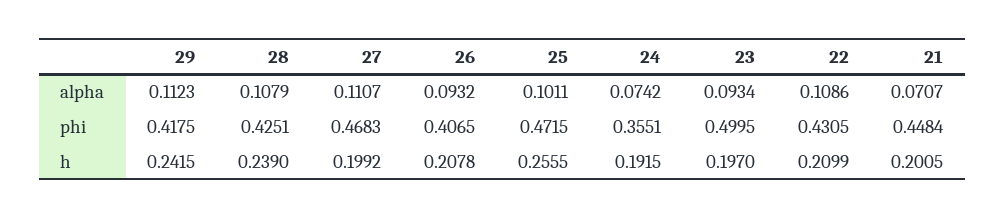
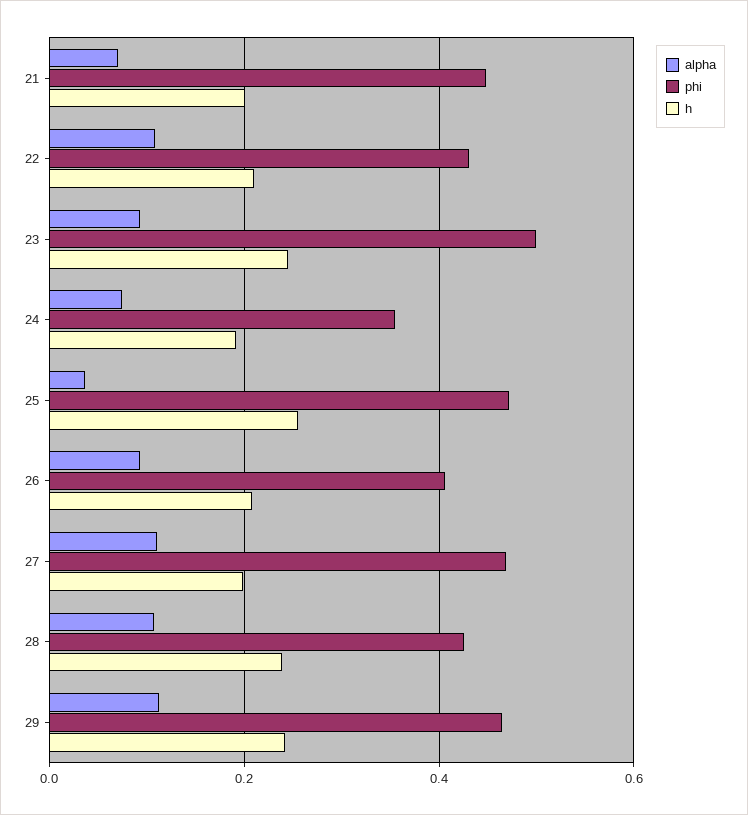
alpha, 25: 0.1011 -> 0.04
phi, 29: 0.4175 -> 0.46
h, 23: 0.197 -> 0.24

